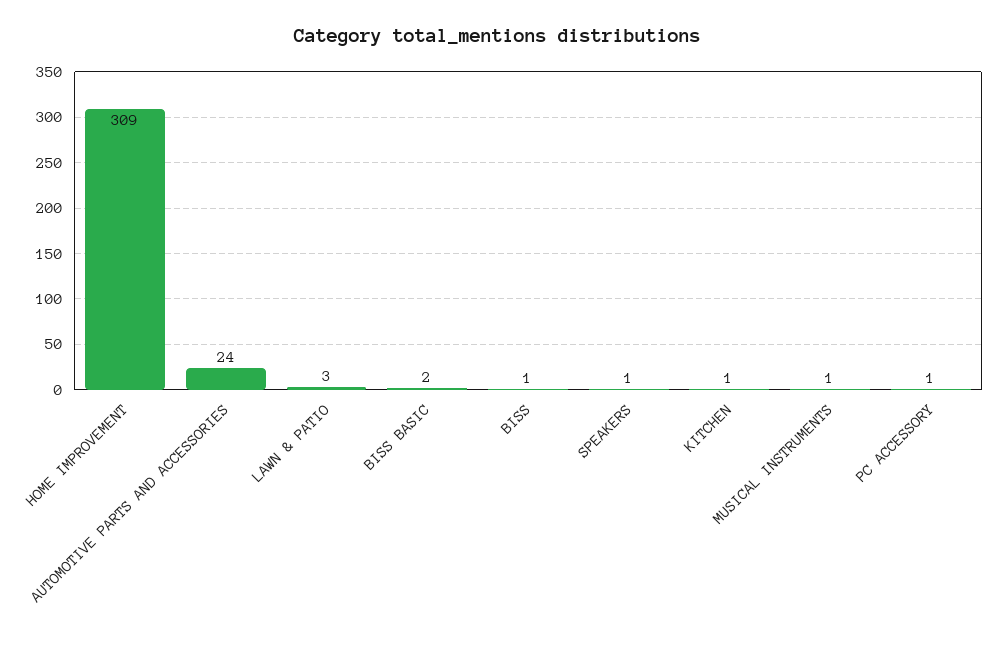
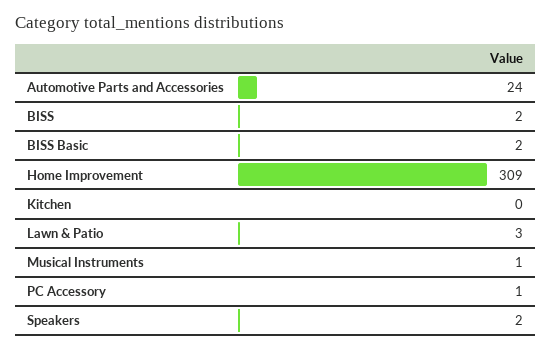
BISS: 1 -> 2
SPEAKERS: 1 -> 2
KITCHEN: 1 -> 0

